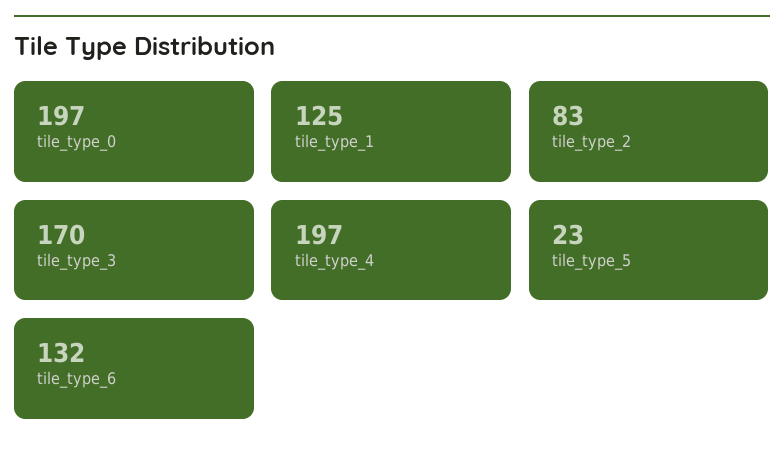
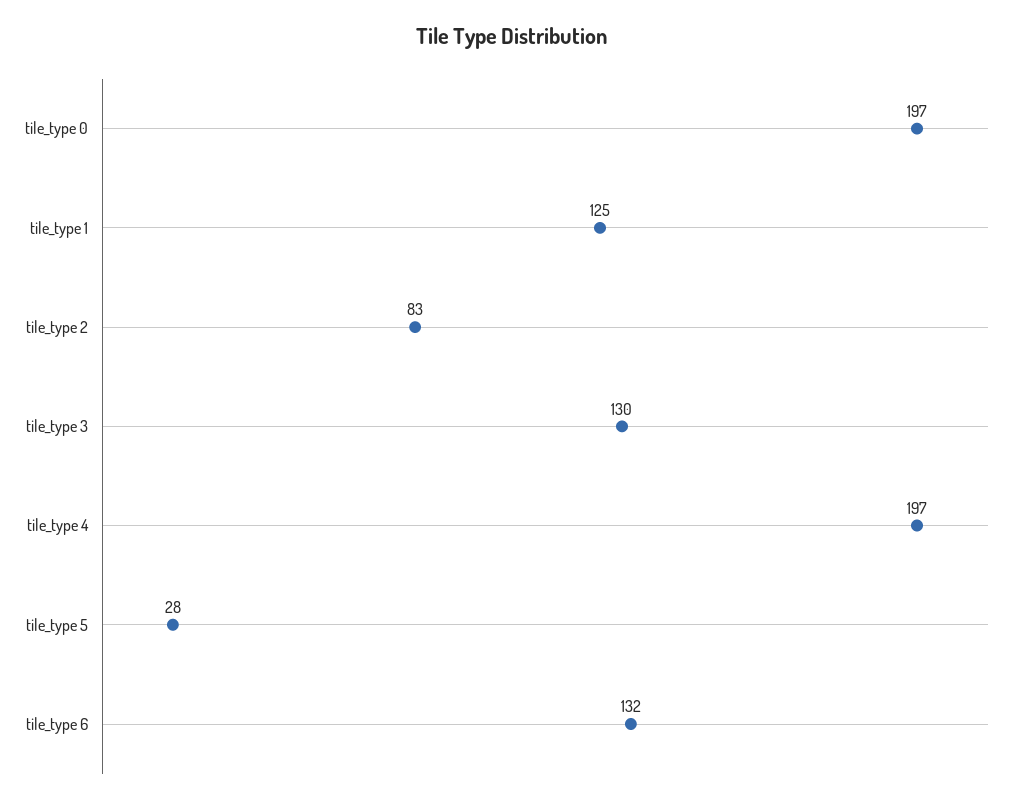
tile_type_3: 170 -> 130
tile_type_5: 23 -> 28

